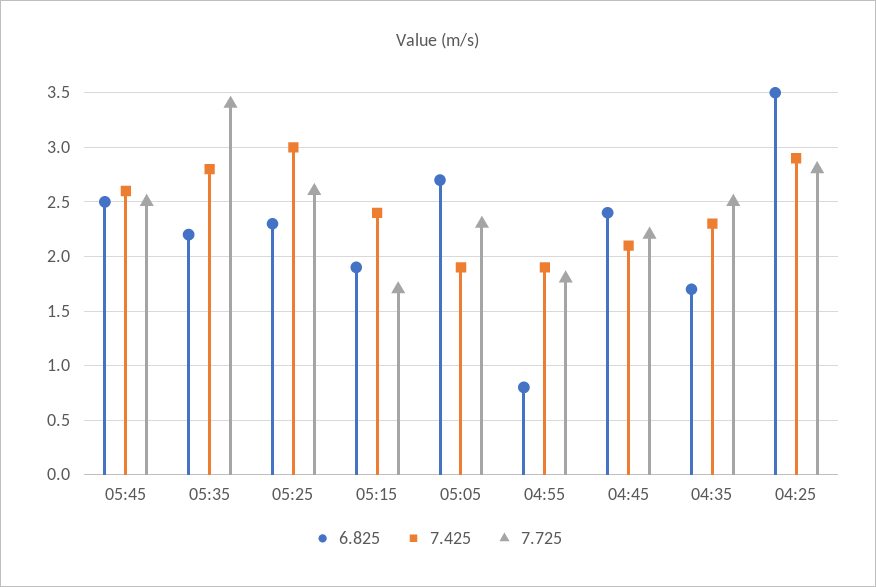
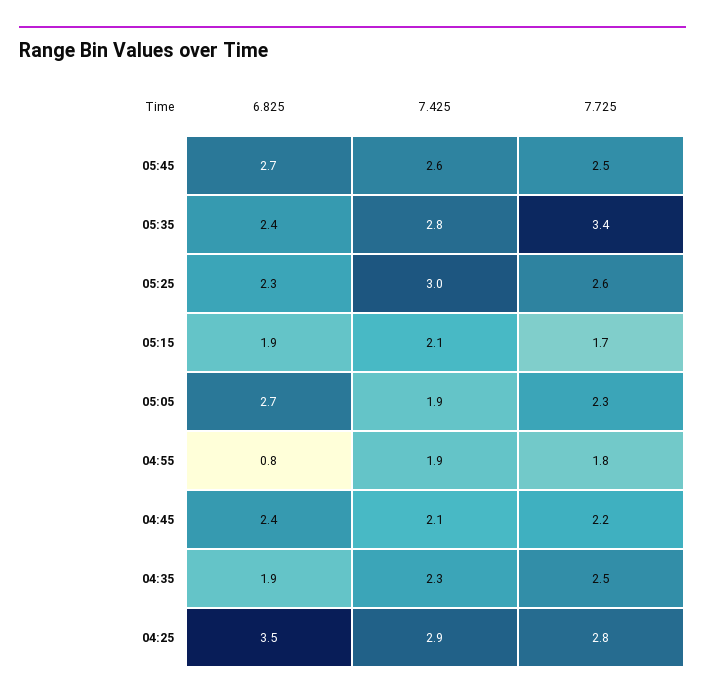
6.825, 05:45: 2.5 -> 2.7
6.825, 05:35: 2.2 -> 2.4
7.425, 05:15: 2.4 -> 2.1
6.825, 04:35: 1.7 -> 1.9

